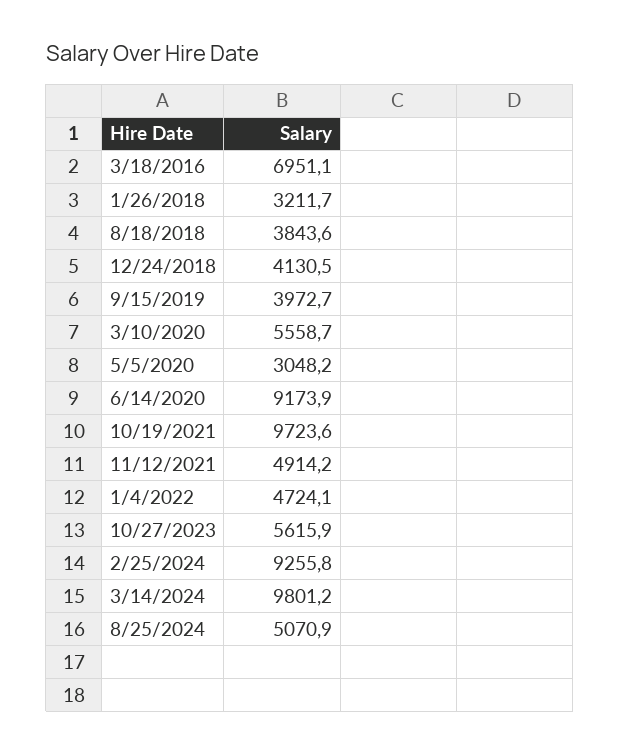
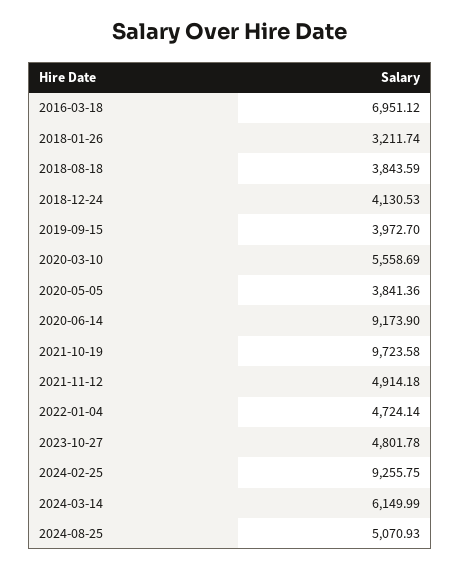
5/5/2020: 3048.2 -> 3841.36
10/27/2023: 5615.9 -> 4801.78
3/14/2024: 9801.2 -> 6149.99

